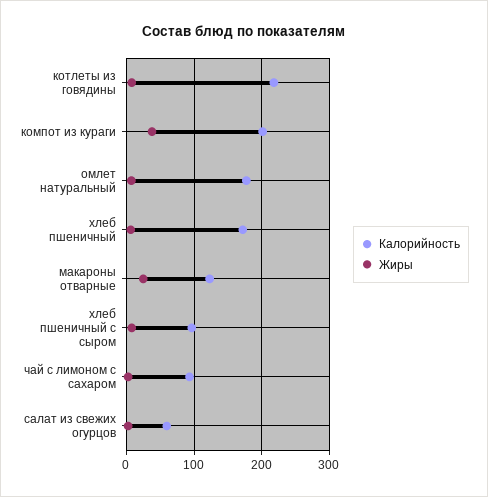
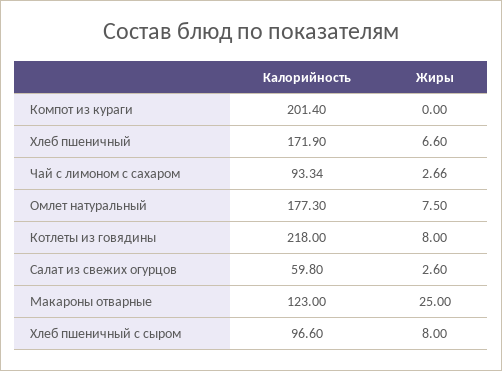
Жиры, компот из кураги: 40 -> 0

